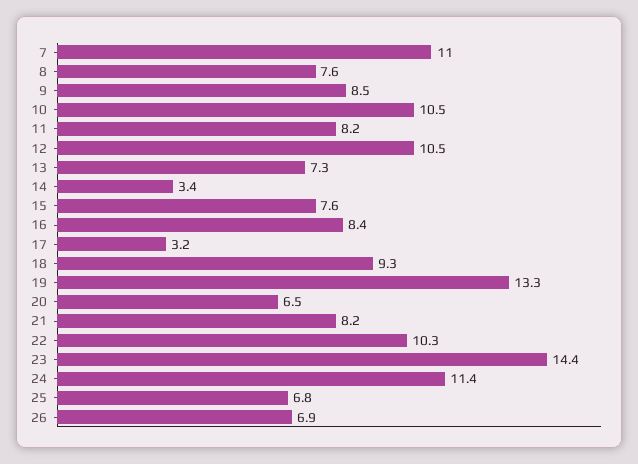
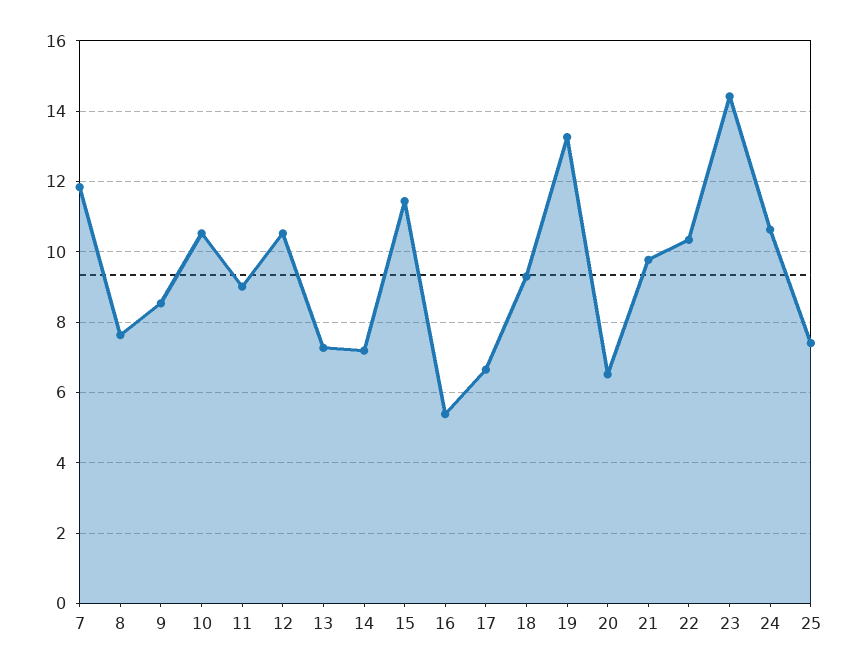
7: 11 -> 11.8
11: 8.2 -> 9
14: 3.4 -> 7.2
15: 7.6 -> 11.4
16: 8.4 -> 5.4
17: 3.2 -> 6.6
21: 8.2 -> 9.8
24: 11.4 -> 10.6
25: 6.8 -> 7.4
26: 6.9 -> none

